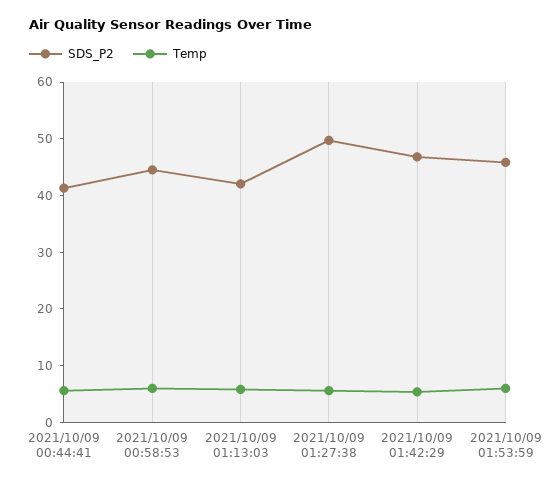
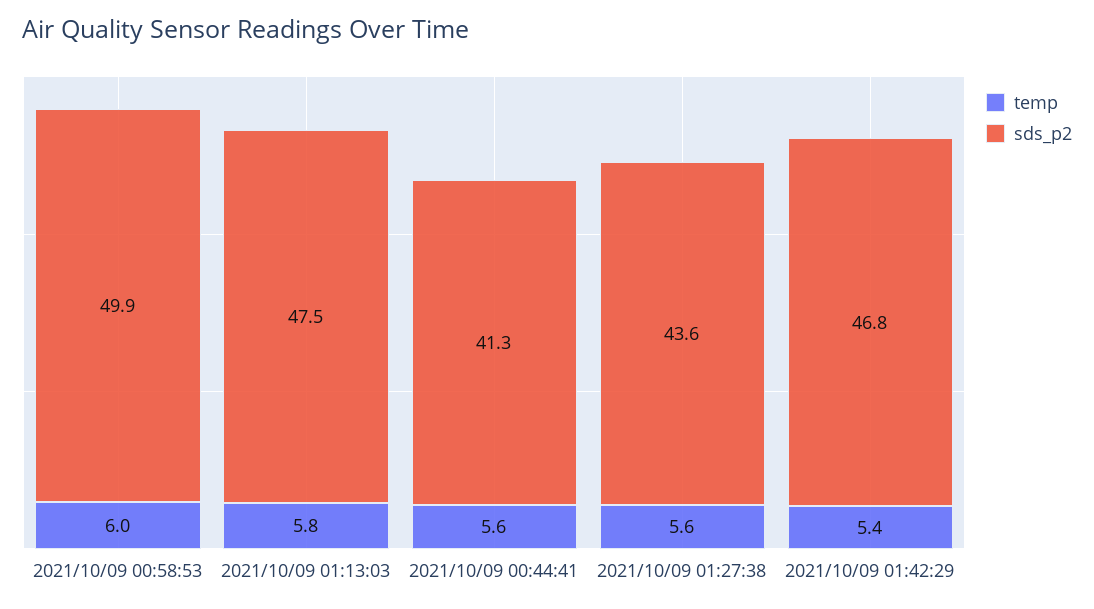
SDS_P2, 2021/10/09 00:58:53: 44 -> 49.9
SDS_P2, 2021/10/09 01:13:03: 42 -> 47.5
SDS_P2, 2021/10/09 01:27:38: 50 -> 43.6
SDS_P2, 2021/10/09 01:53:59: 46 -> none
Temp, 2021/10/09 01:53:59: 6 -> none

